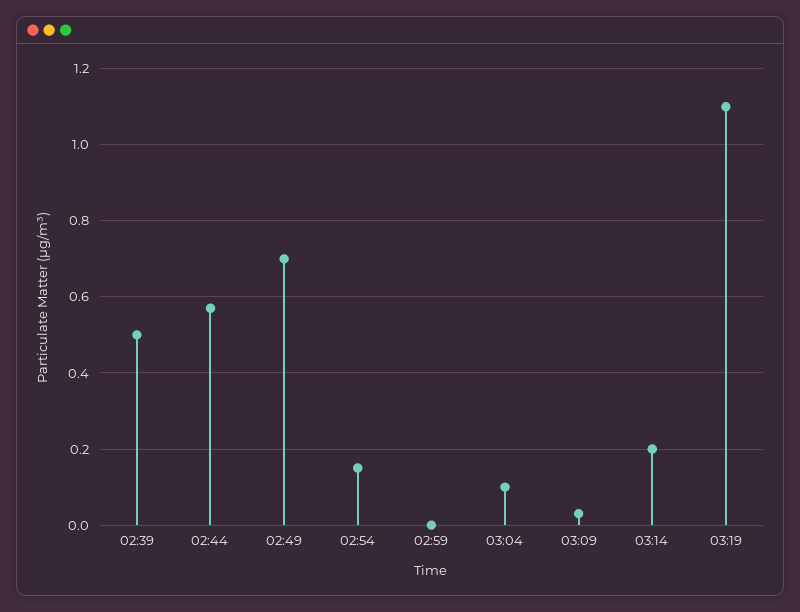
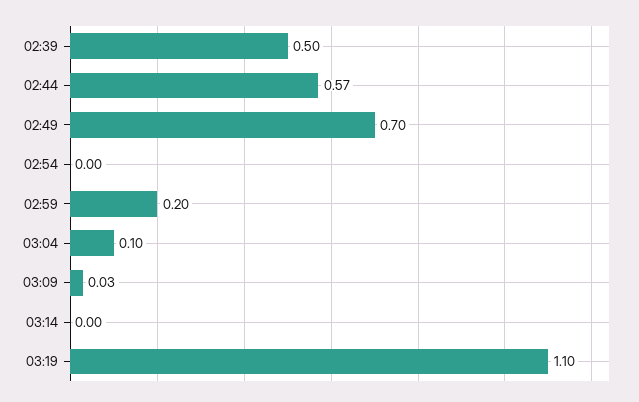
02:54: 0.15 -> 0
02:59: 0 -> 0.2
03:14: 0.2 -> 0

